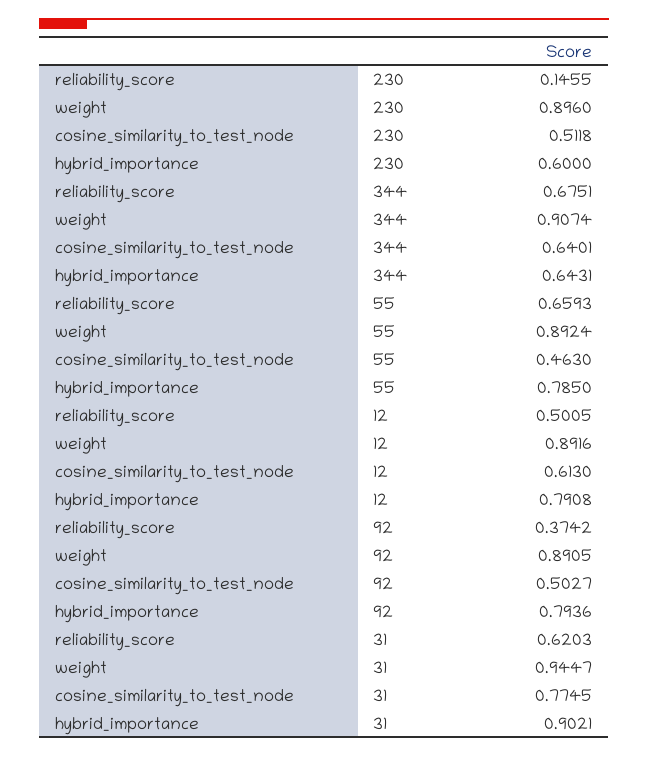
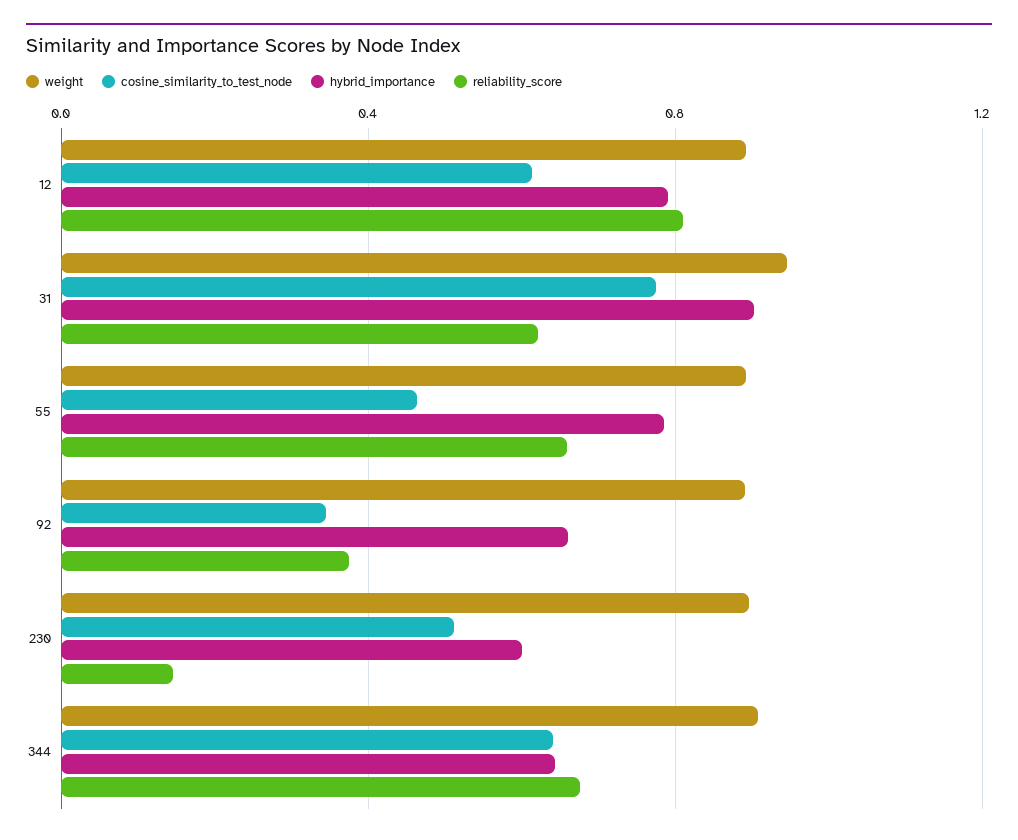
reliability_score, 12: 0.5005 -> 0.8
cosine_similarity_to_test_node, 92: 0.5027 -> 0.35
hybrid_importance, 92: 0.7936 -> 0.65

